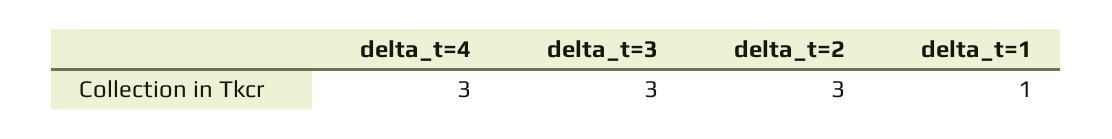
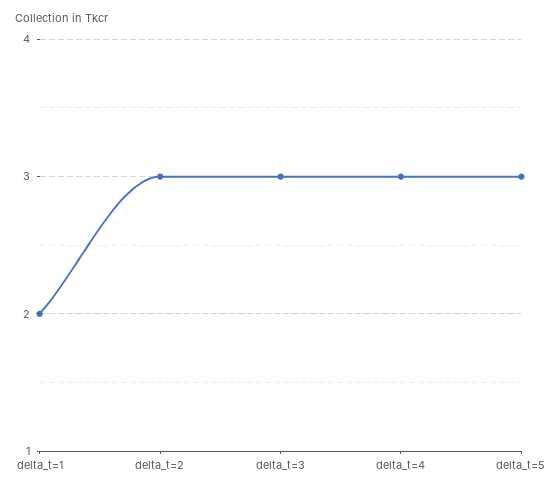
delta_t=1: 1 -> 2
delta_t=5: none -> 3

